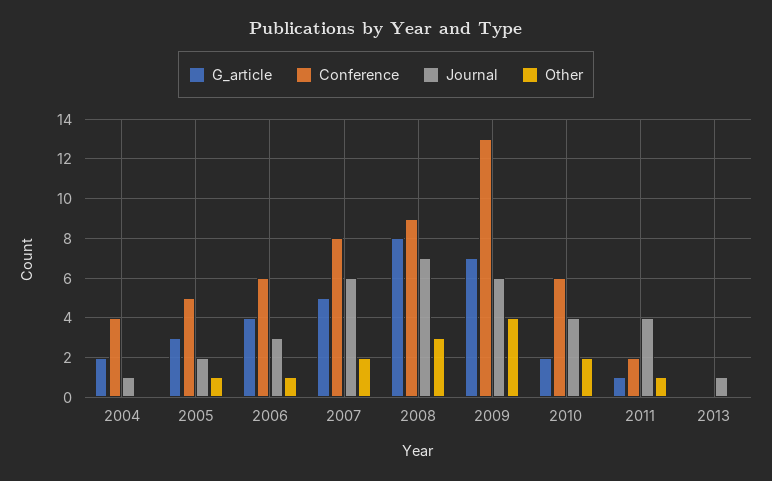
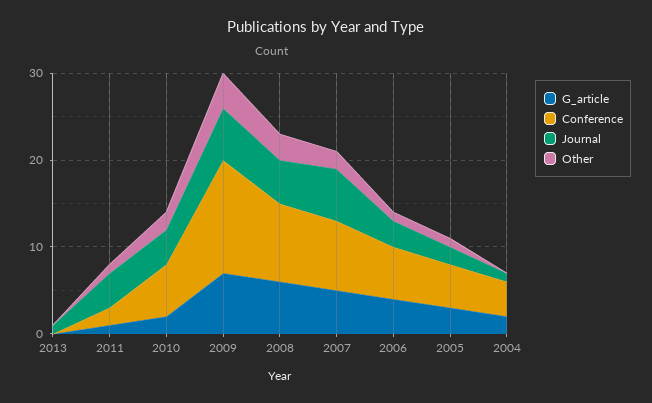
G_article, 2008: 8 -> 6
Journal, 2008: 7 -> 5

